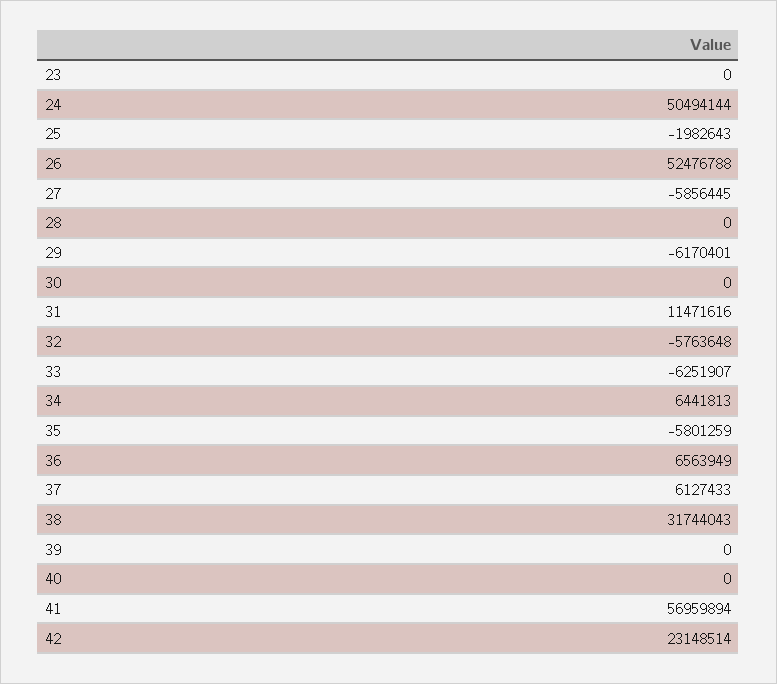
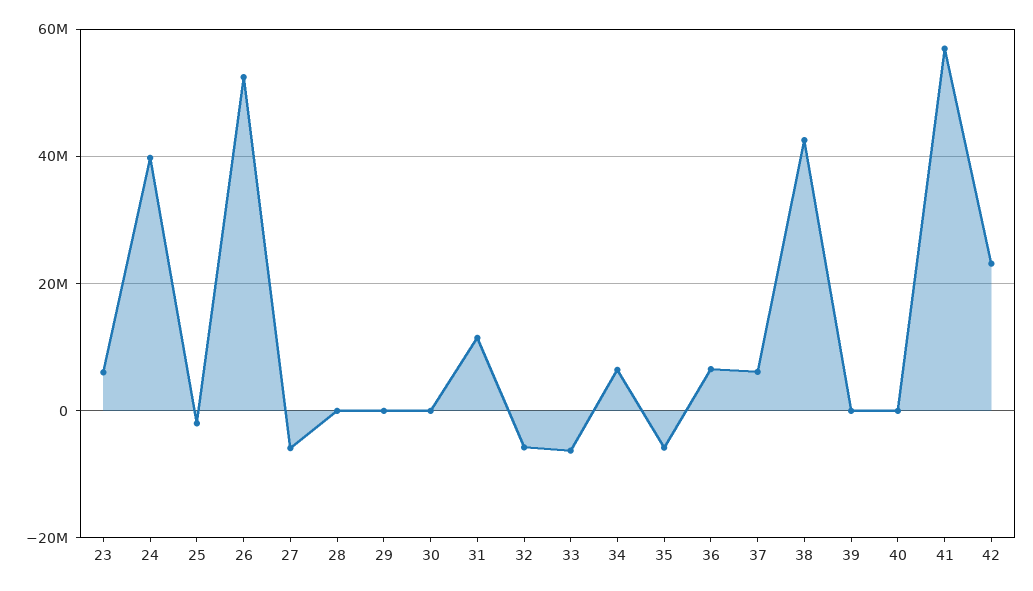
23: 0 -> 6000000
24: 50494144 -> 40000000
29: -6170401 -> 0
38: 31744043 -> 42000000

